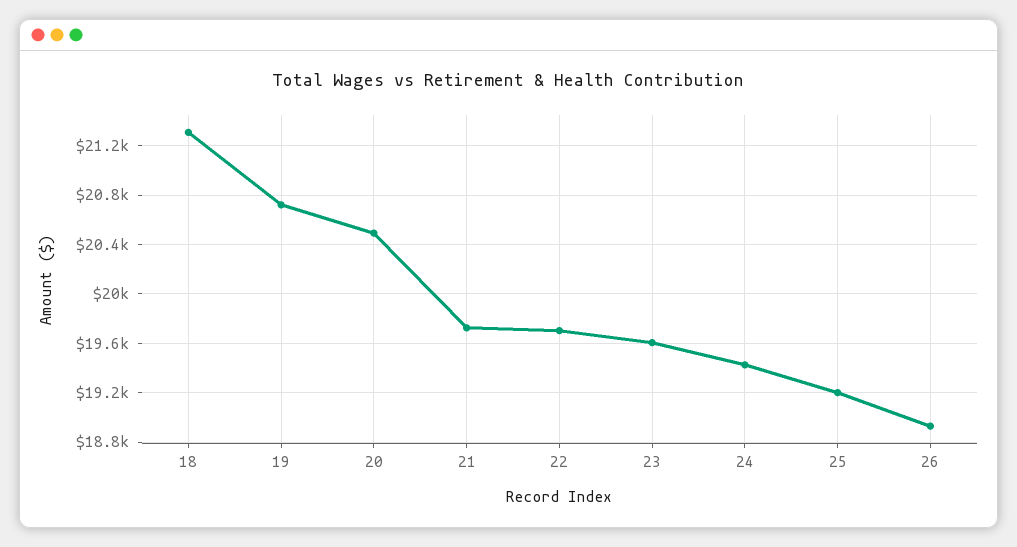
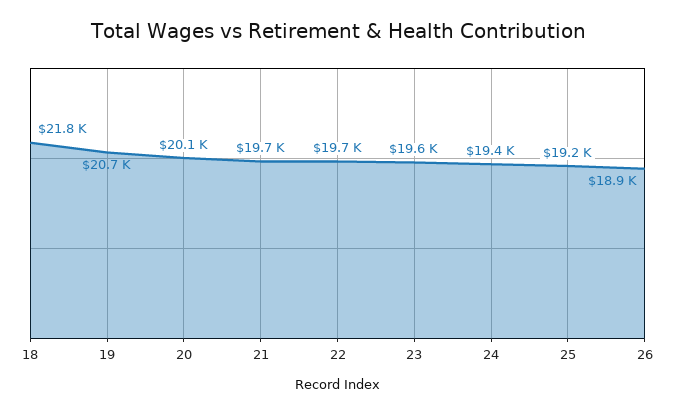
18: 21300 -> 21800
20: 20500 -> 20100

